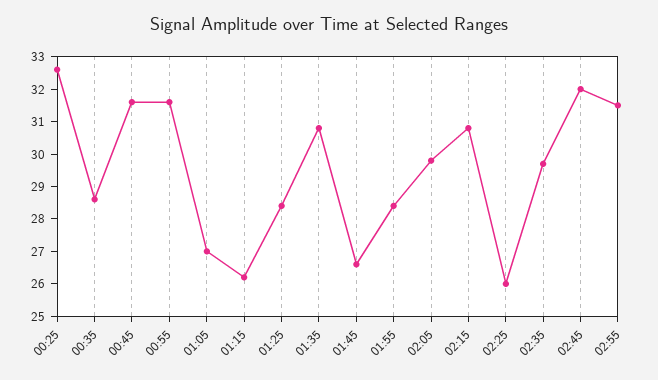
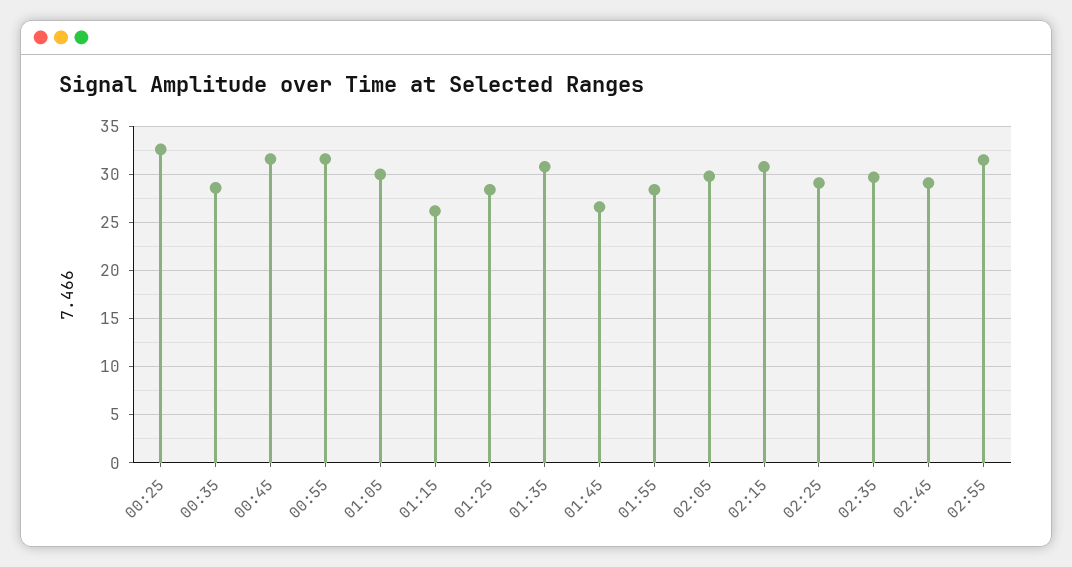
01:05: 27 -> 30
02:25: 26 -> 29
02:45: 32 -> 29

